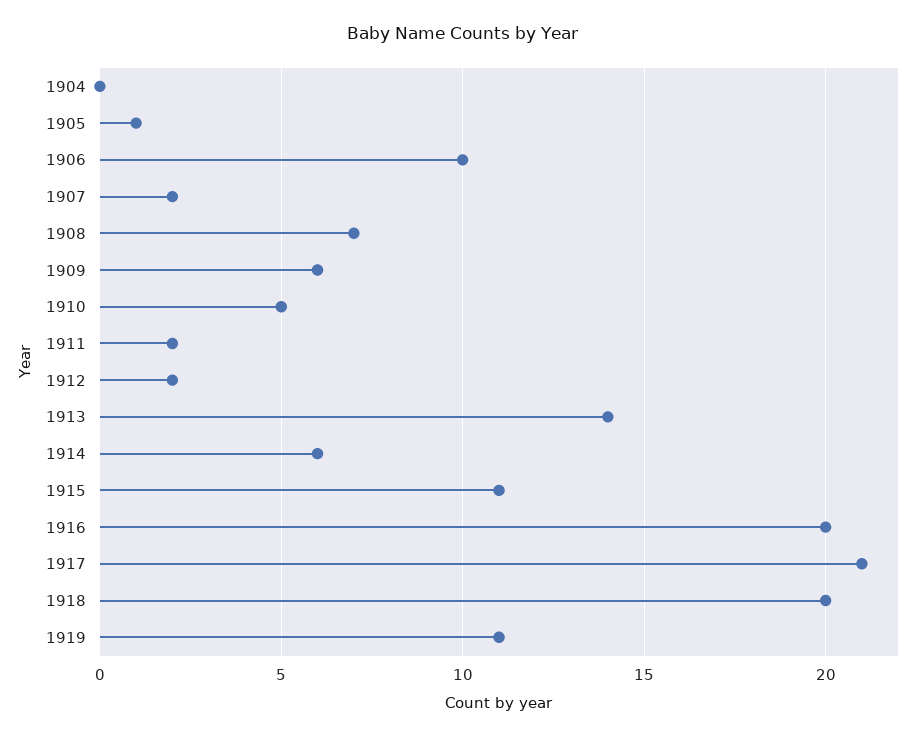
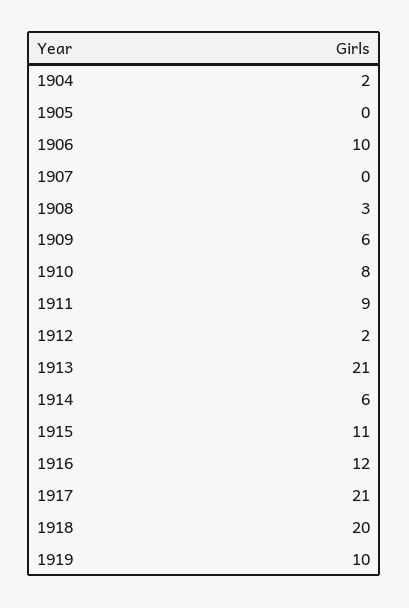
1904: 0 -> 2
1905: 1 -> 0
1907: 2 -> 0
1908: 7 -> 3
1910: 5 -> 8
1911: 2 -> 9
1913: 14 -> 21
1916: 20 -> 12
1919: 11 -> 10

